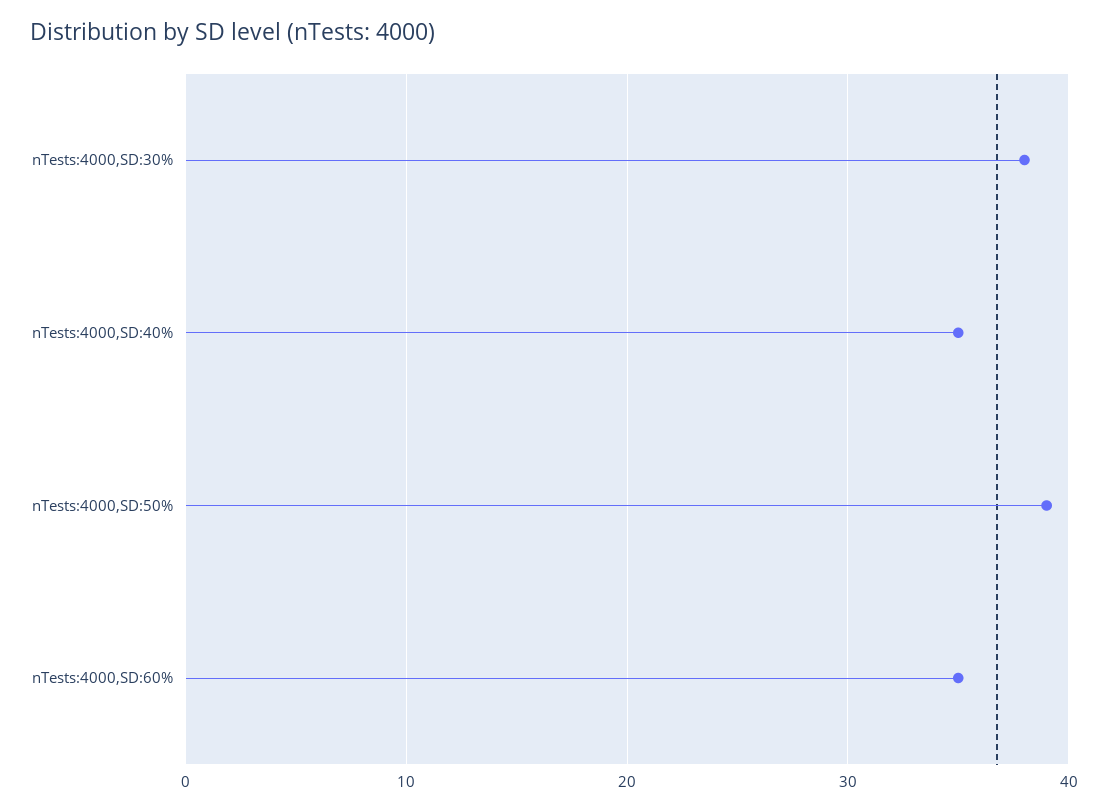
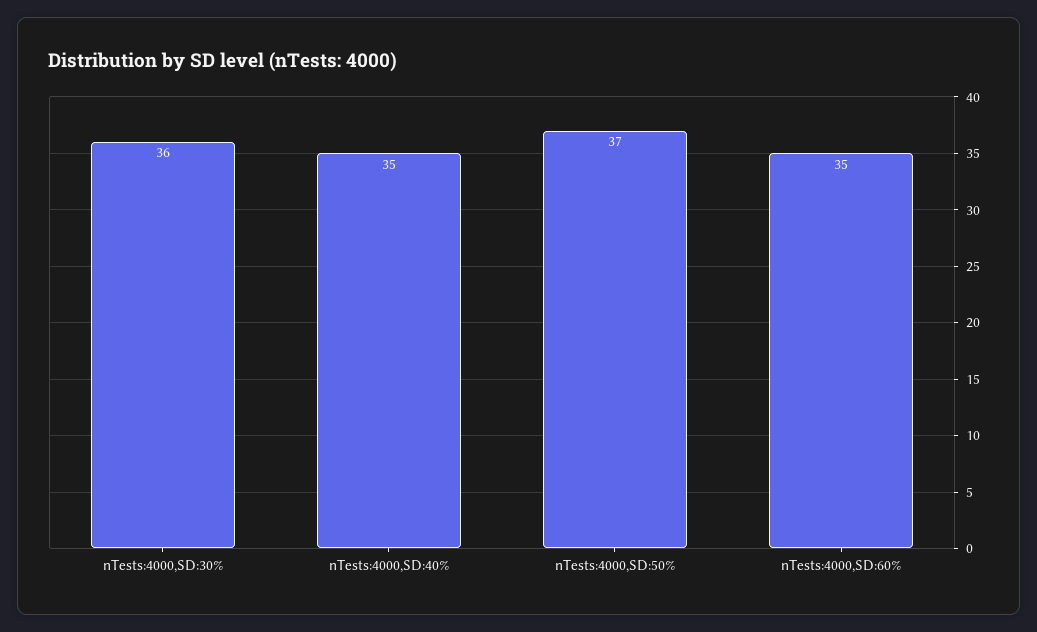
nTests:4000,SD:30%: 38 -> 36
nTests:4000,SD:50%: 39 -> 37

